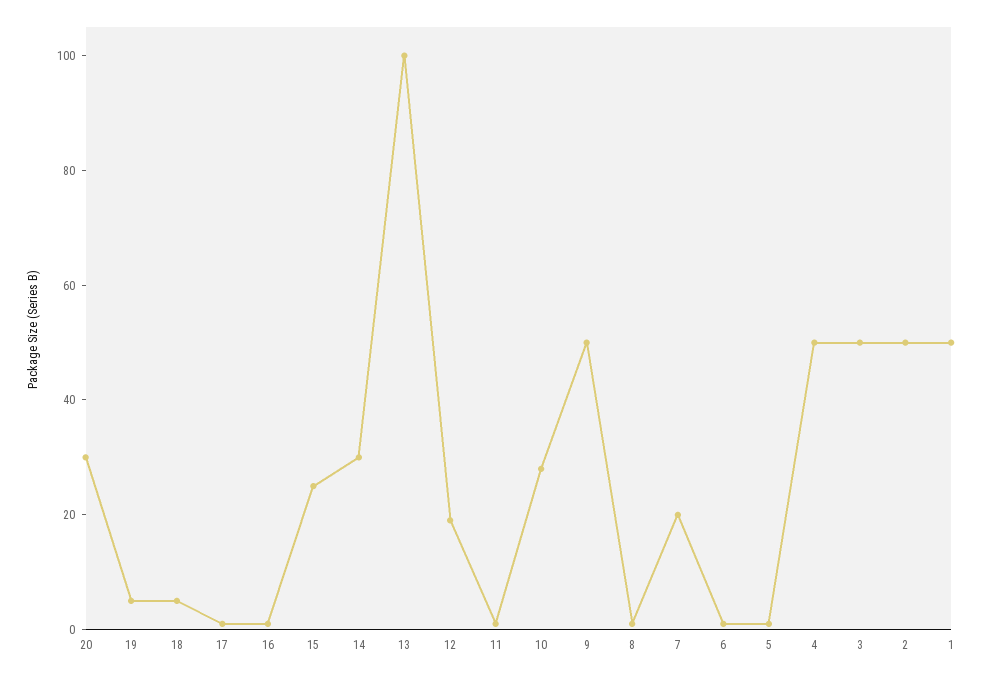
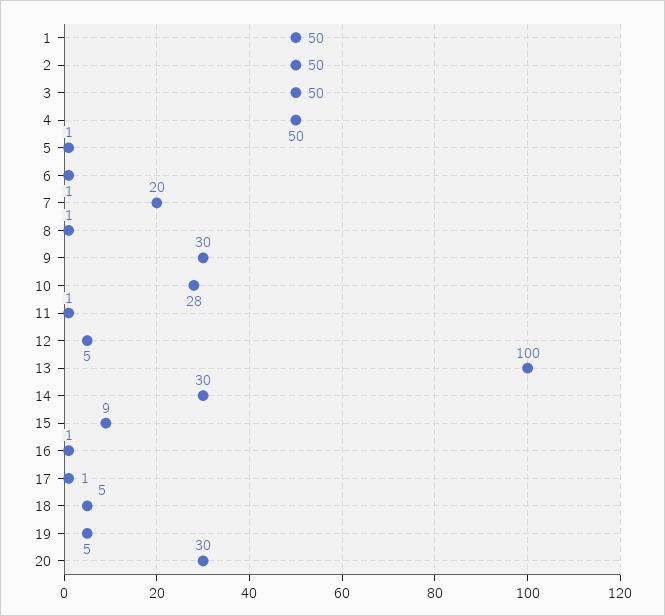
15: 25 -> 9
12: 20 -> 5
9: 50 -> 30

